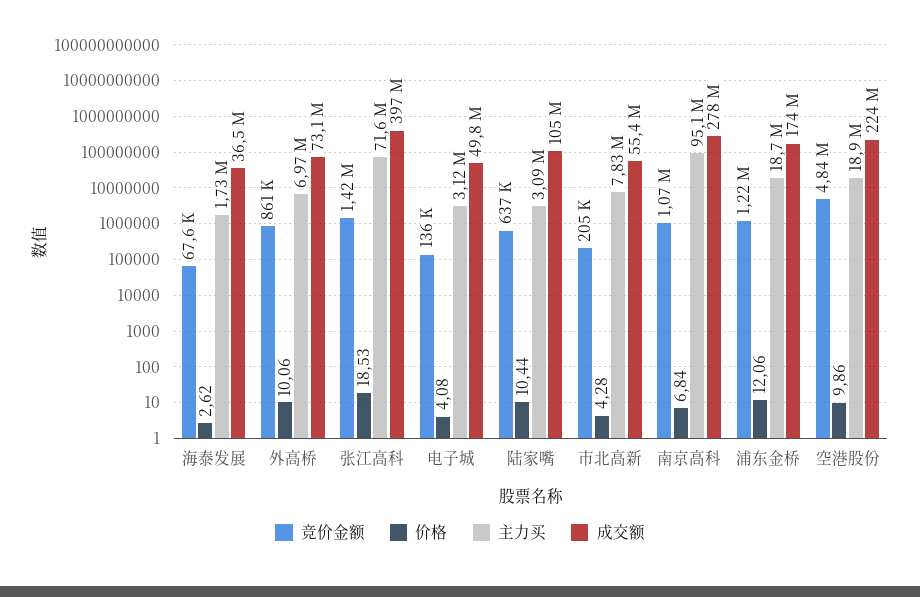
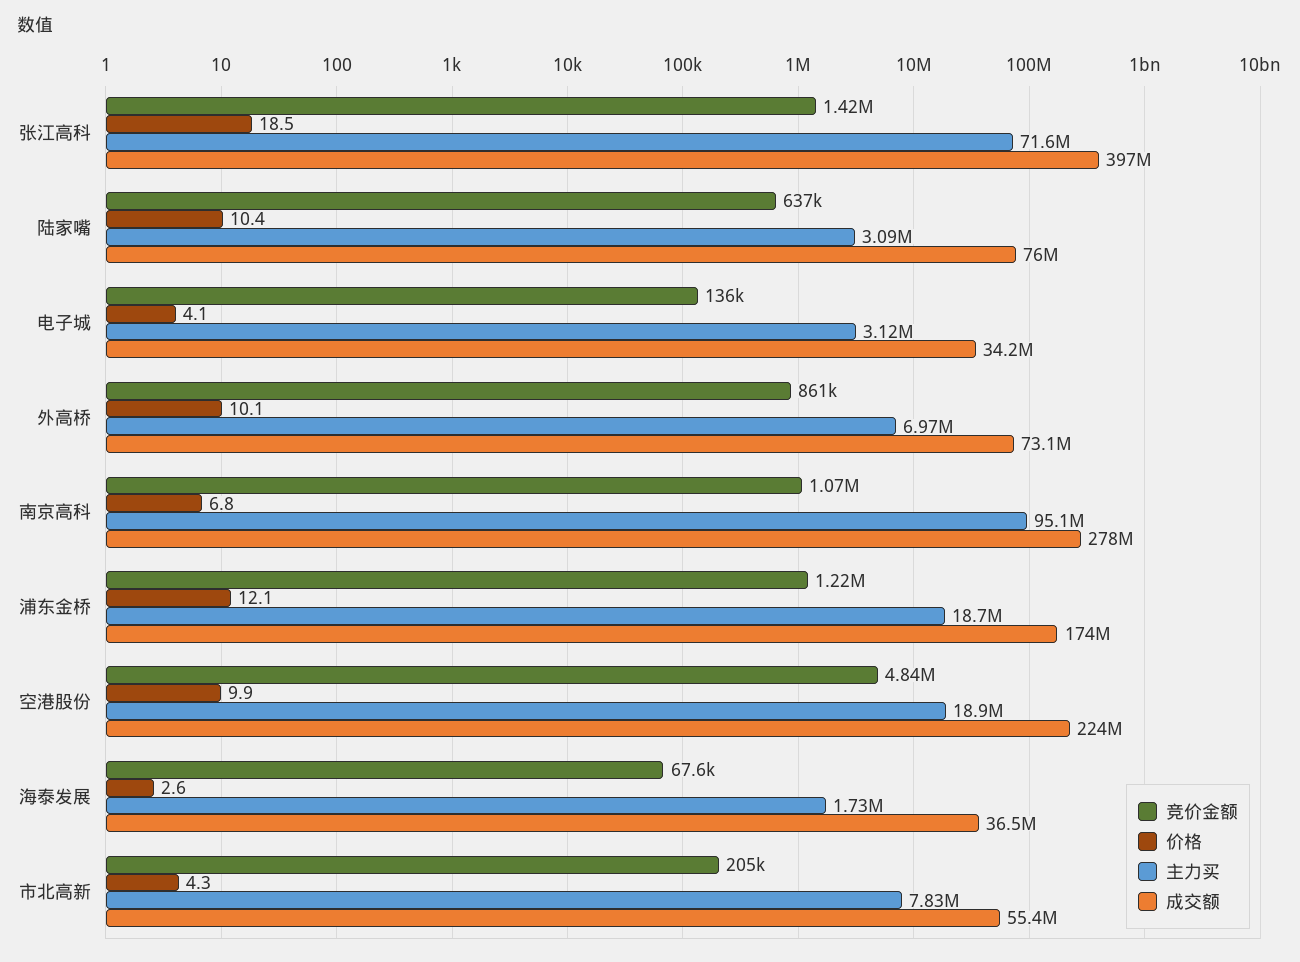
成交额, 电子城: 49800000 -> 34200000
成交额, 陆家嘴: 105000000 -> 76000000

